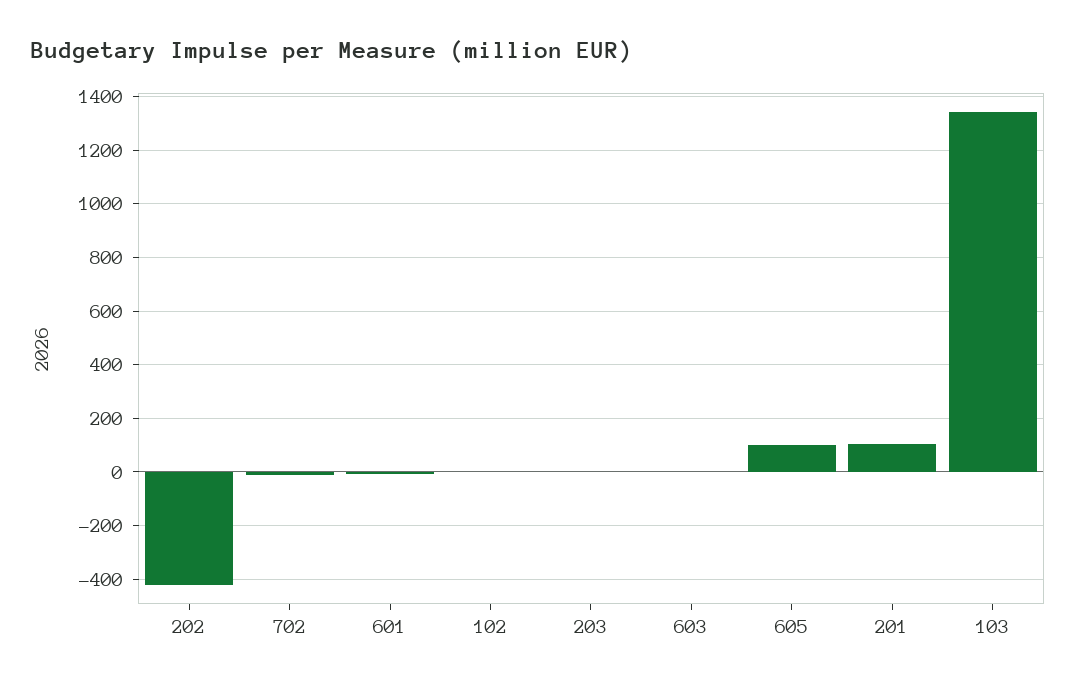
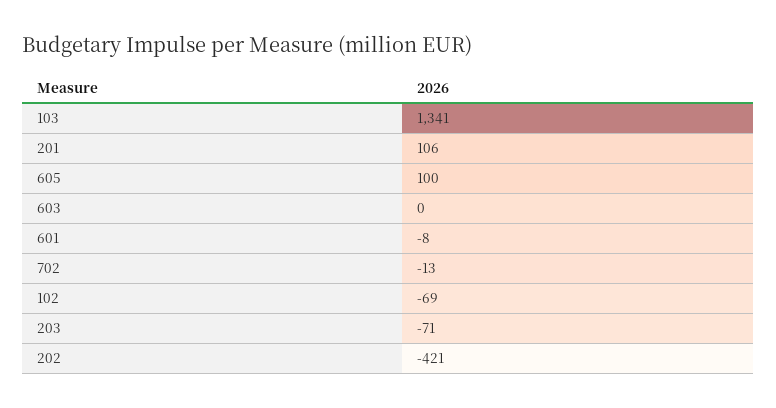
102: 0 -> -69
203: 0 -> -71

